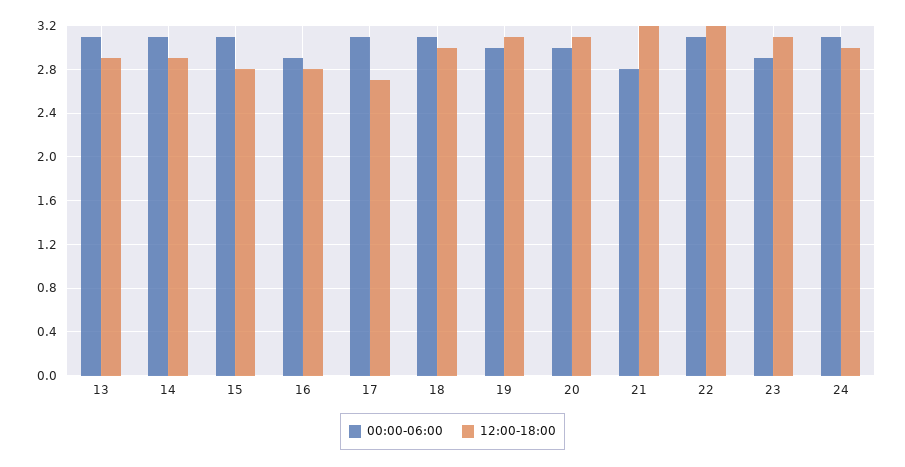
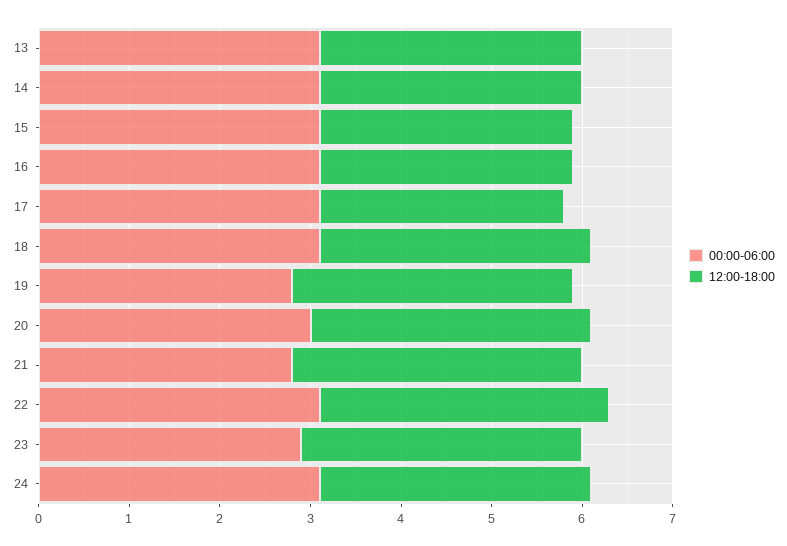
00:00-06:00, 16: 2.9 -> 3.1
00:00-06:00, 19: 3 -> 2.8

